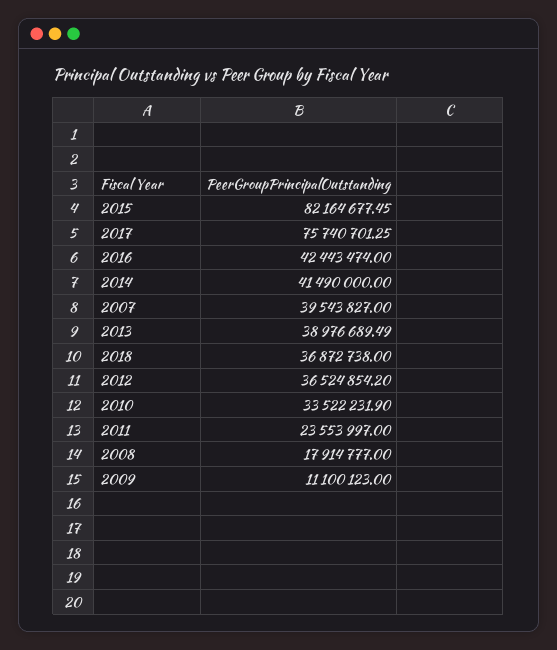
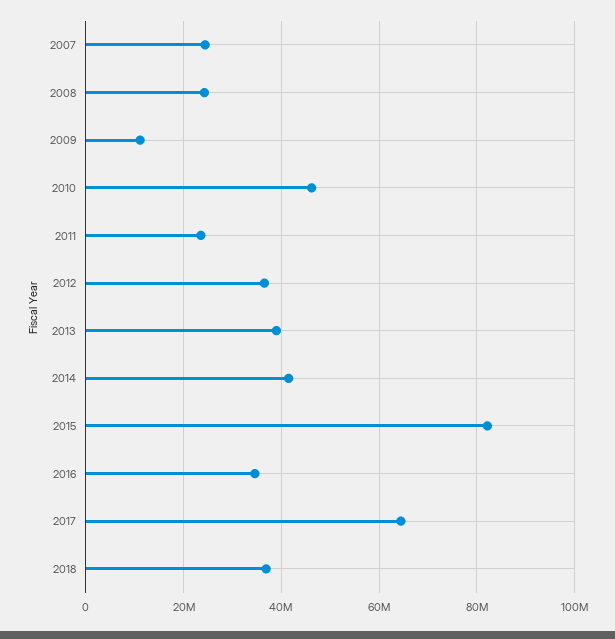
2017: 75740701.25 -> 64000000
2016: 42443474 -> 34000000
2007: 39543827 -> 24000000
2010: 33522231.9 -> 46000000
2008: 17914777 -> 24000000

